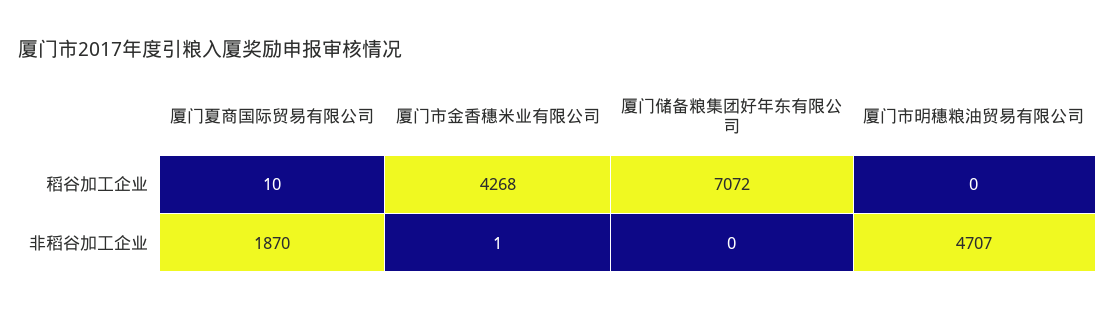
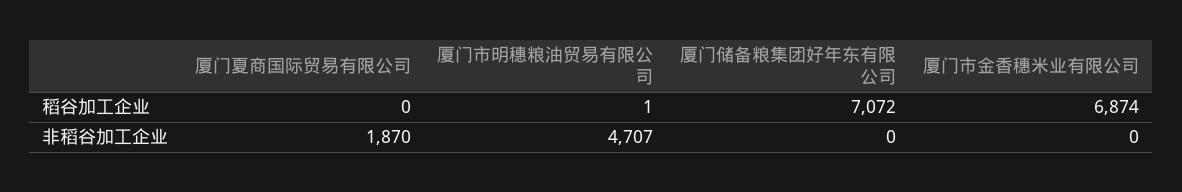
厦门夏商国际贸易有限公司, 稻谷加工企业: 10 -> 0
厦门市金香穗米业有限公司, 稻谷加工企业: 4268 -> 6874
厦门市明穗粮油贸易有限公司, 稻谷加工企业: 0 -> 1
厦门市金香穗米业有限公司, 非稻谷加工企业: 1 -> 0

